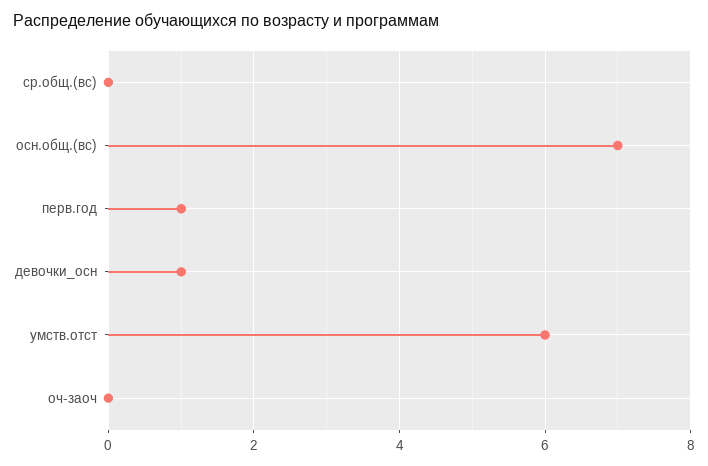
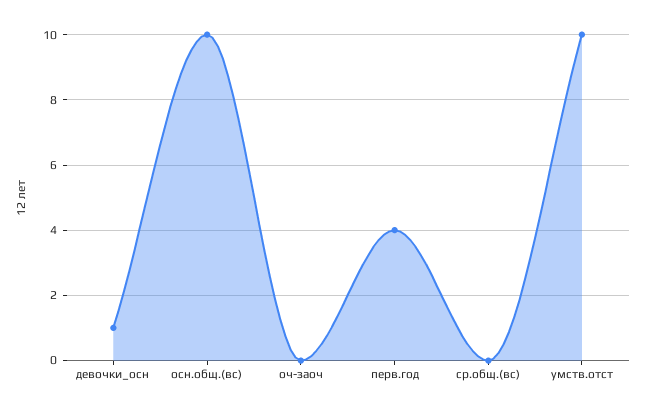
осн.общ.(вс): 7 -> 10
перв.год: 1 -> 4
умств.отст: 6 -> 10

